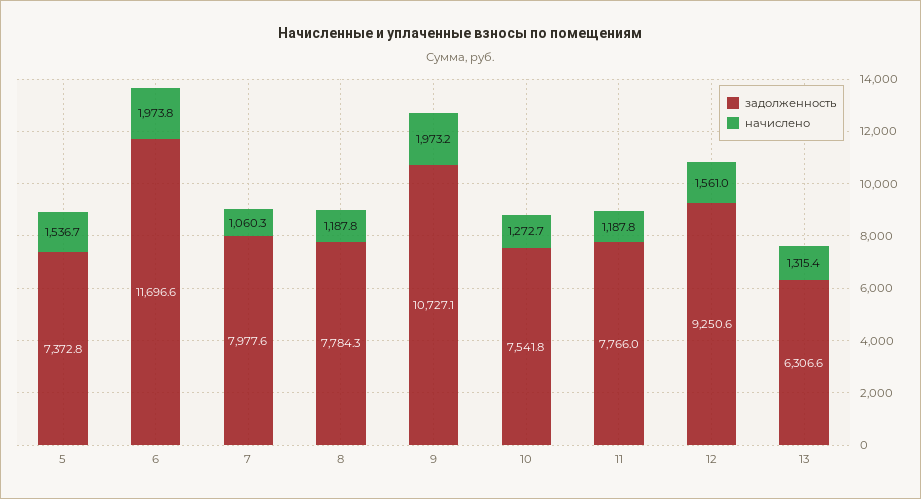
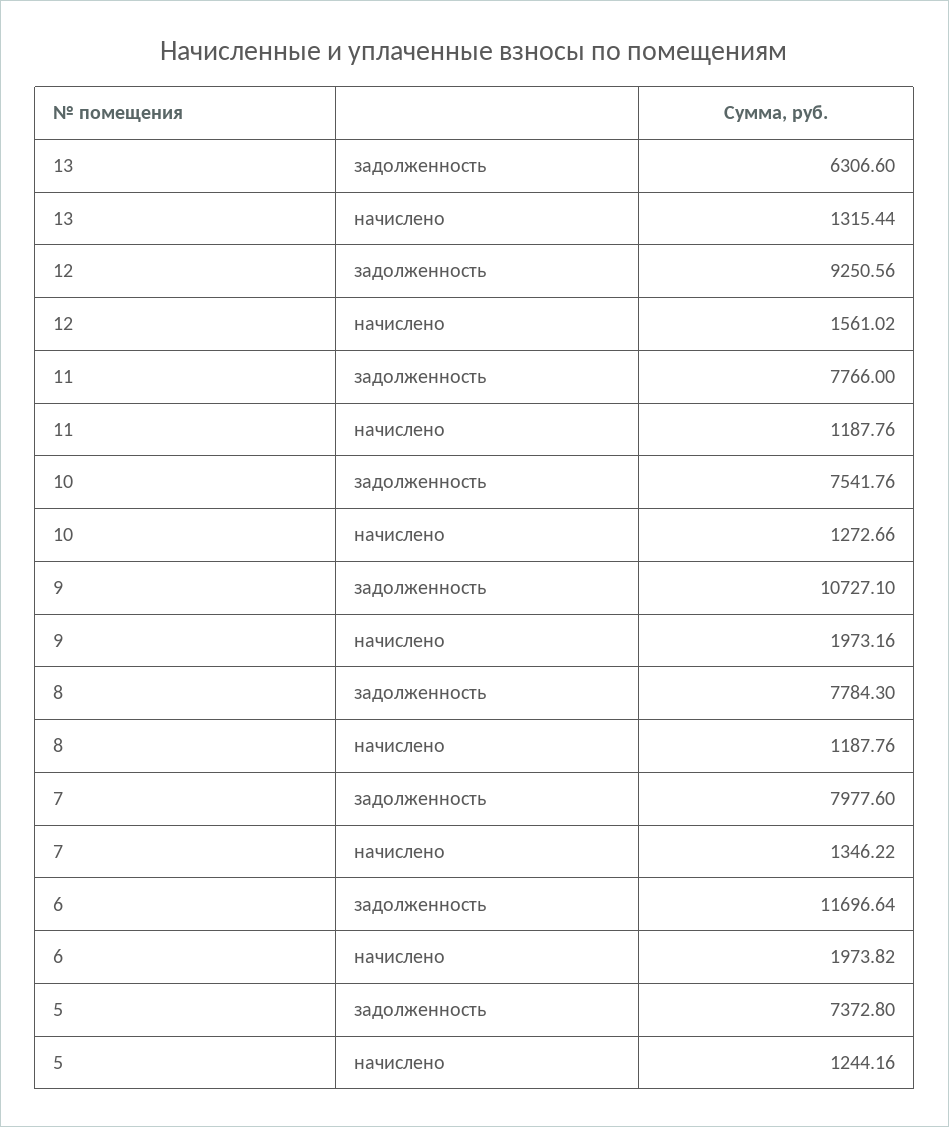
начислено, 5: 1536.7 -> 1244.16
начислено, 7: 1060.3 -> 1346.22

